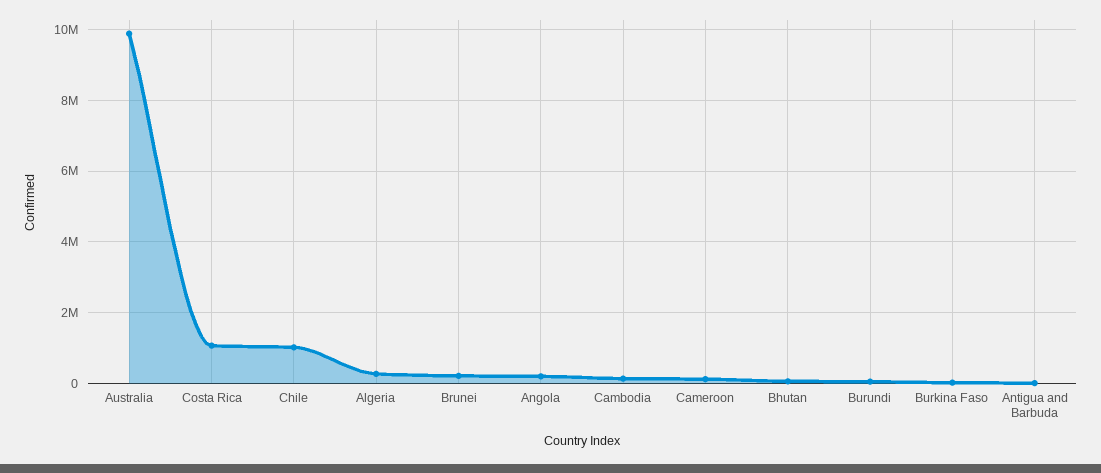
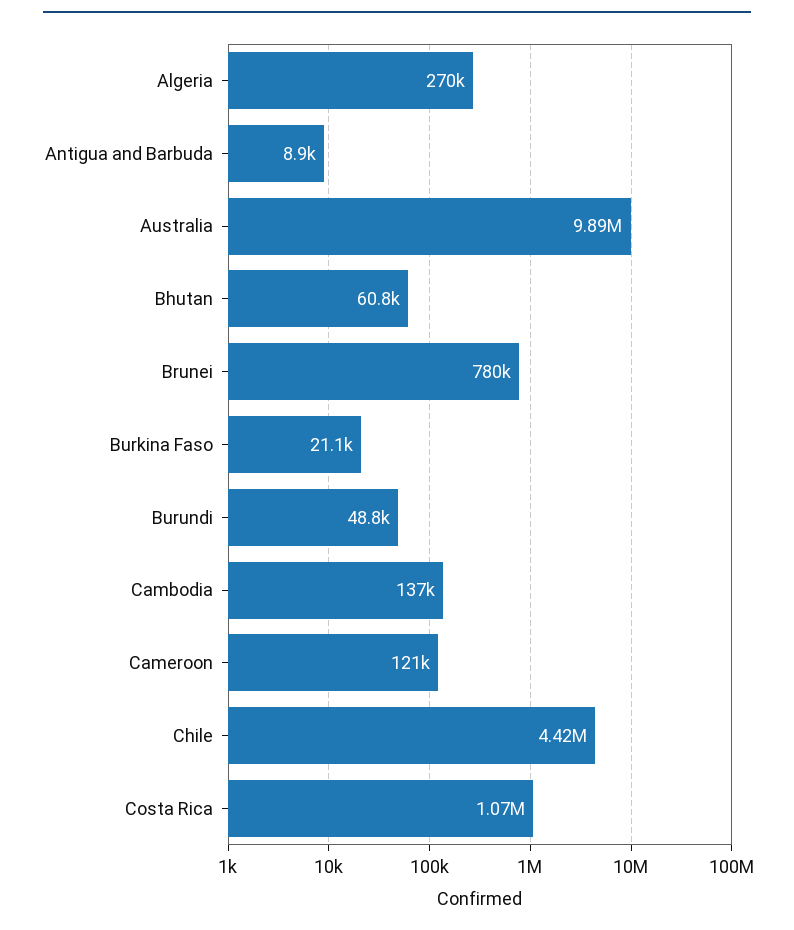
Chile: 1000000 -> 4420000
Brunei: 200000 -> 780000
Angola: 200000 -> none

